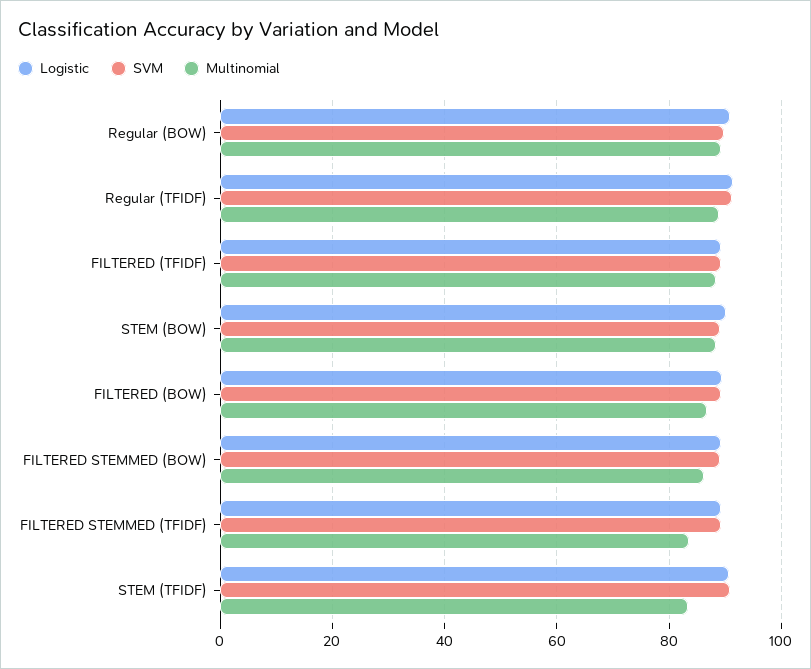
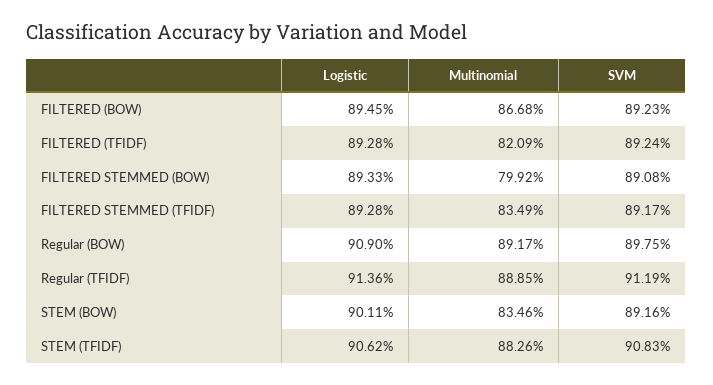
Multinomial, FILTERED (TFIDF): 88 -> 82.09
Multinomial, STEM (BOW): 88 -> 83.46
Multinomial, FILTERED STEMMED (BOW): 86 -> 79.92
Multinomial, STEM (TFIDF): 84 -> 88.26

